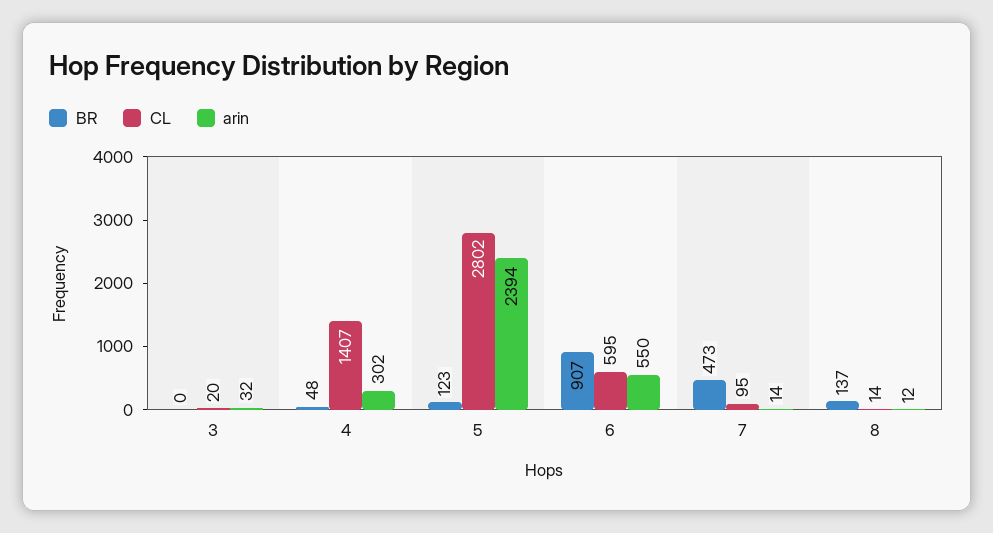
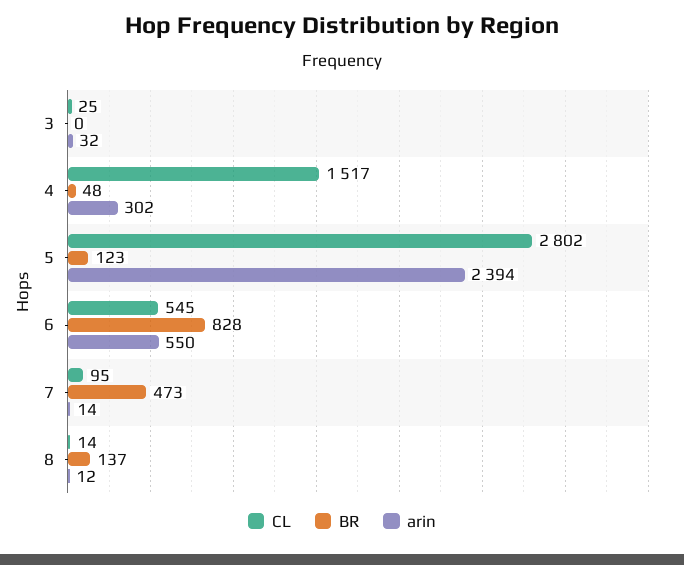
CL, 3: 20 -> 25
CL, 4: 1407 -> 1517
BR, 6: 907 -> 828
CL, 6: 595 -> 545

